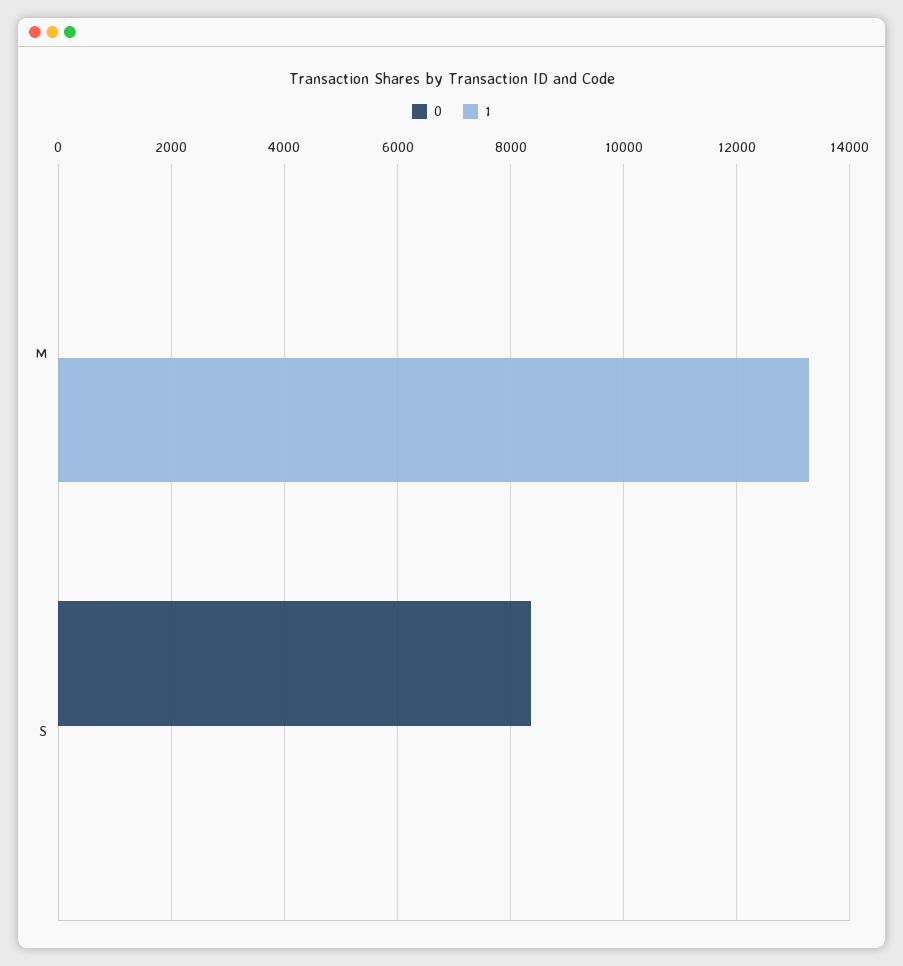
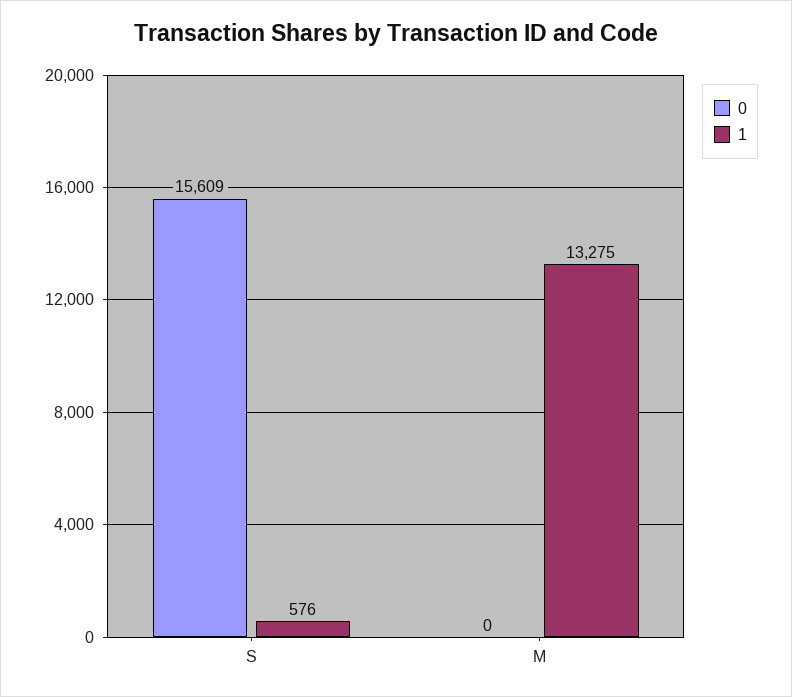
0, S: 8400 -> 15609
1, S: 0 -> 576

